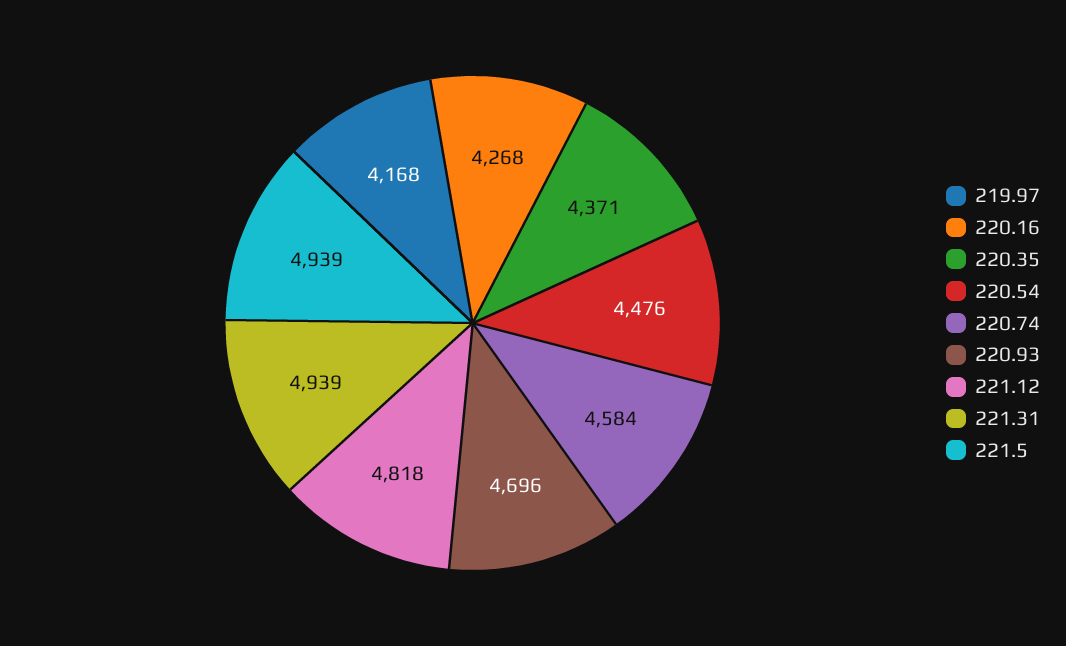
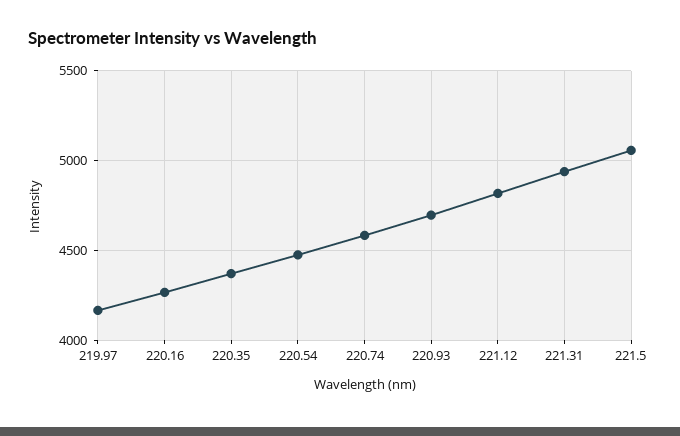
221.5: 4939 -> 5050

